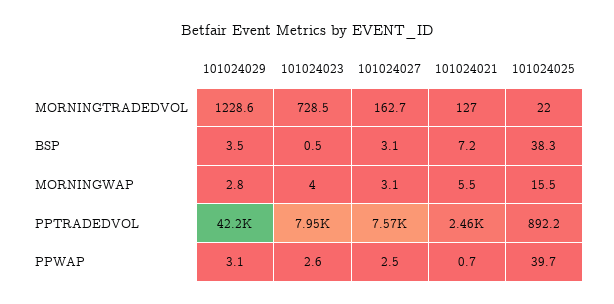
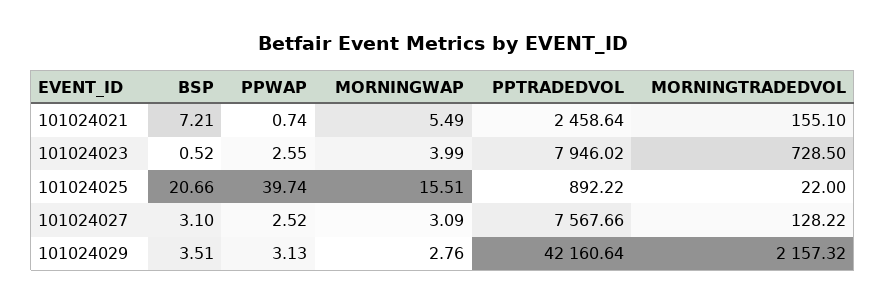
101024029, MORNINGTRADEDVOL: 1228.6 -> 2157.32
101024027, MORNINGTRADEDVOL: 162.7 -> 128.22
101024021, MORNINGTRADEDVOL: 127 -> 155.1
101024025, BSP: 38.3 -> 20.66

